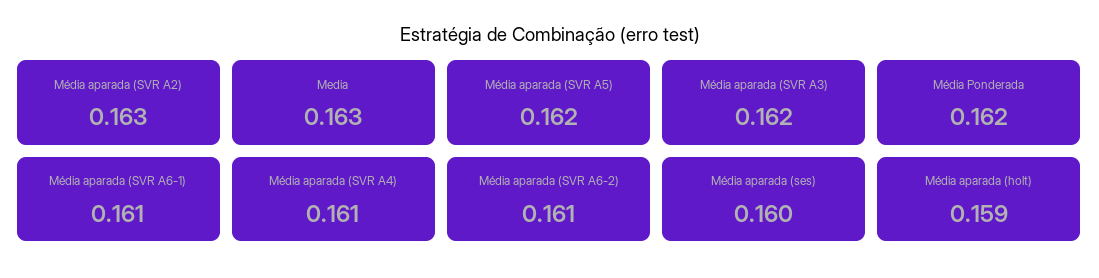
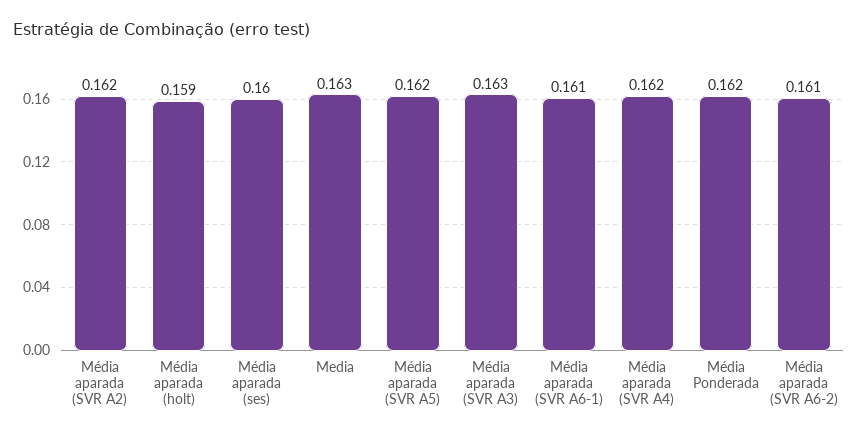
Média aparada (SVR A2): 0.163 -> 0.162
Média aparada (SVR A3): 0.162 -> 0.163
Média aparada (SVR A4): 0.161 -> 0.162

